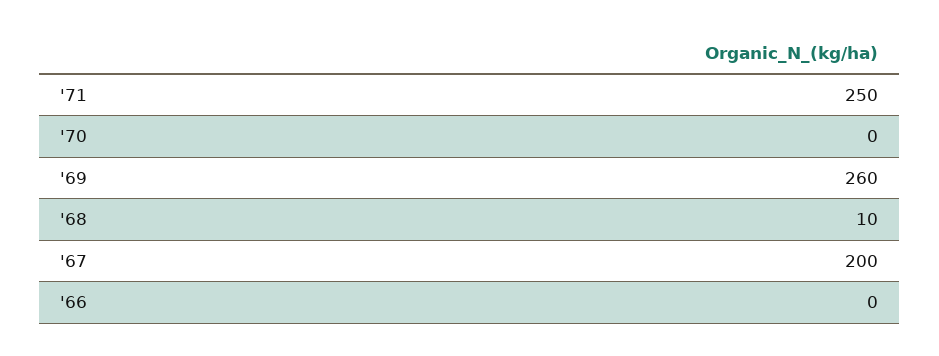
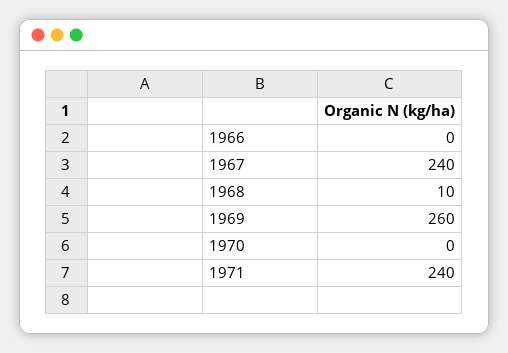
'71: 250 -> 240
'67: 200 -> 240

